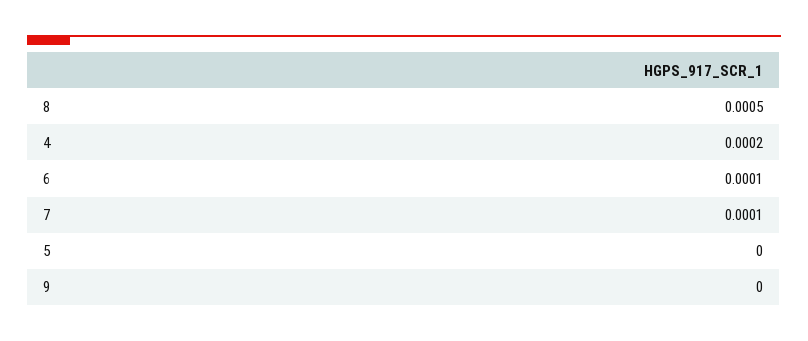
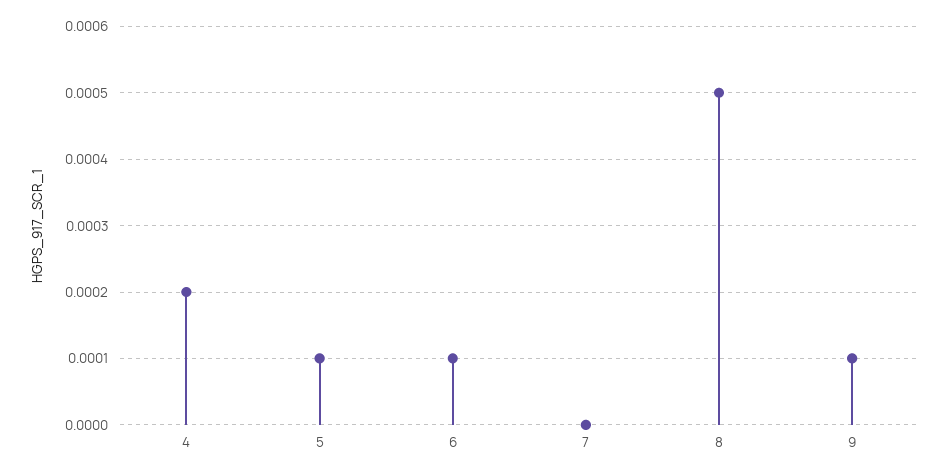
7: 0.0001 -> 0
5: 0 -> 0.0001
9: 0 -> 0.0001

